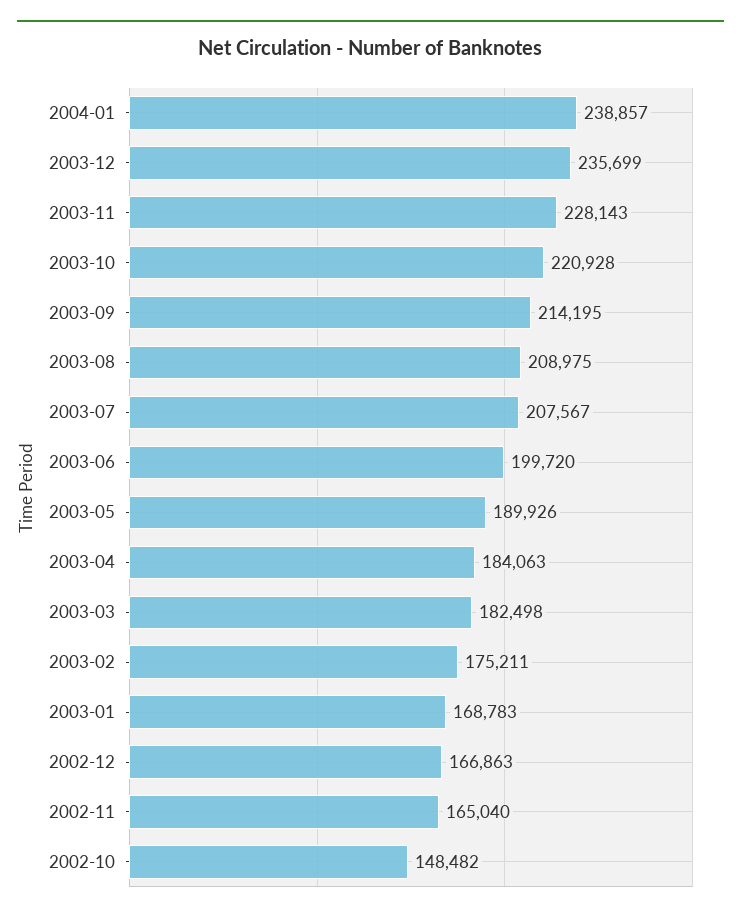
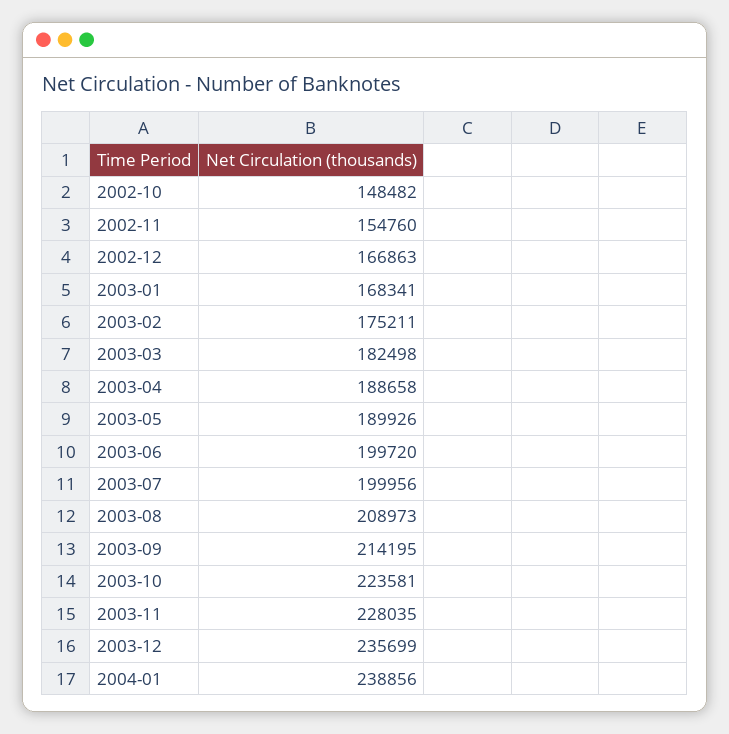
2004-01: 238857 -> 238856
2003-11: 228143 -> 228035
2003-10: 220928 -> 223581
2003-08: 208975 -> 208973
2003-07: 207567 -> 199956
2003-04: 184063 -> 188658
2003-01: 168783 -> 168341
2002-11: 165040 -> 154760

